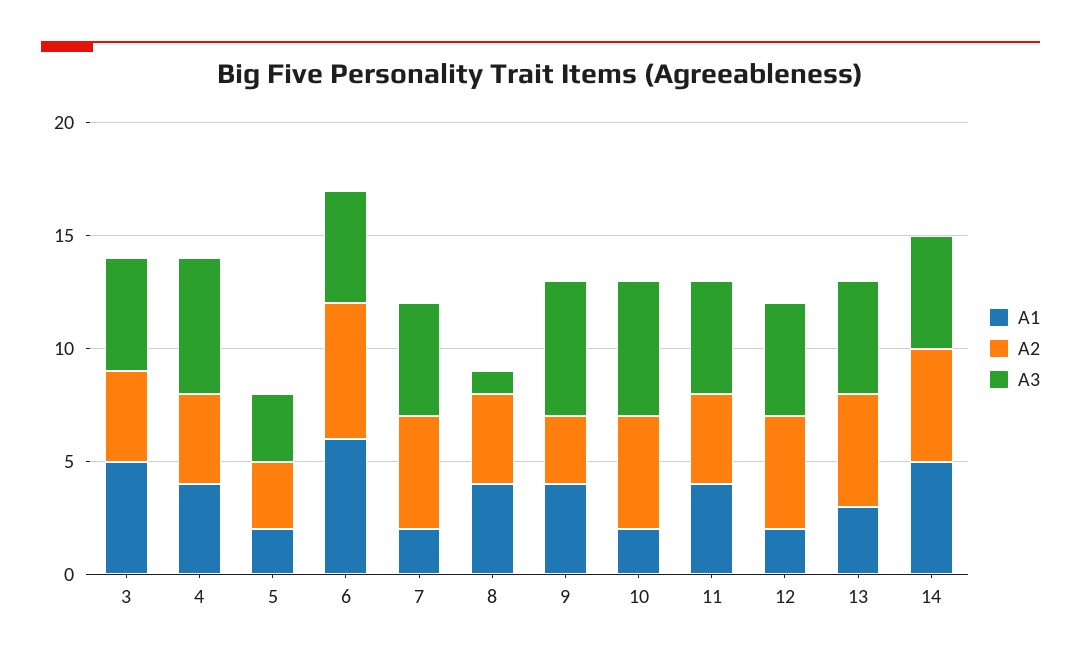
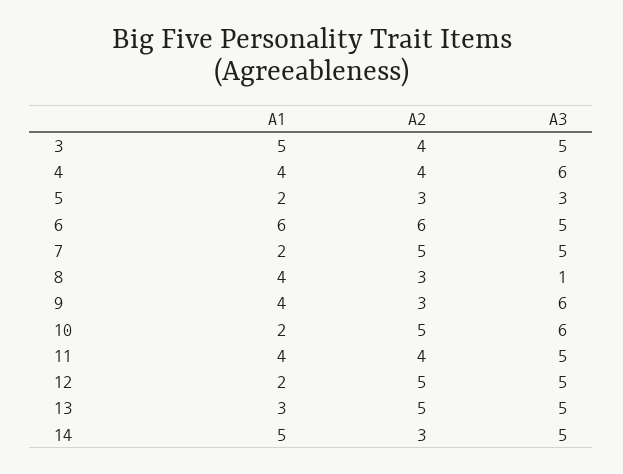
A2, 8: 4 -> 3
A2, 14: 5 -> 3

